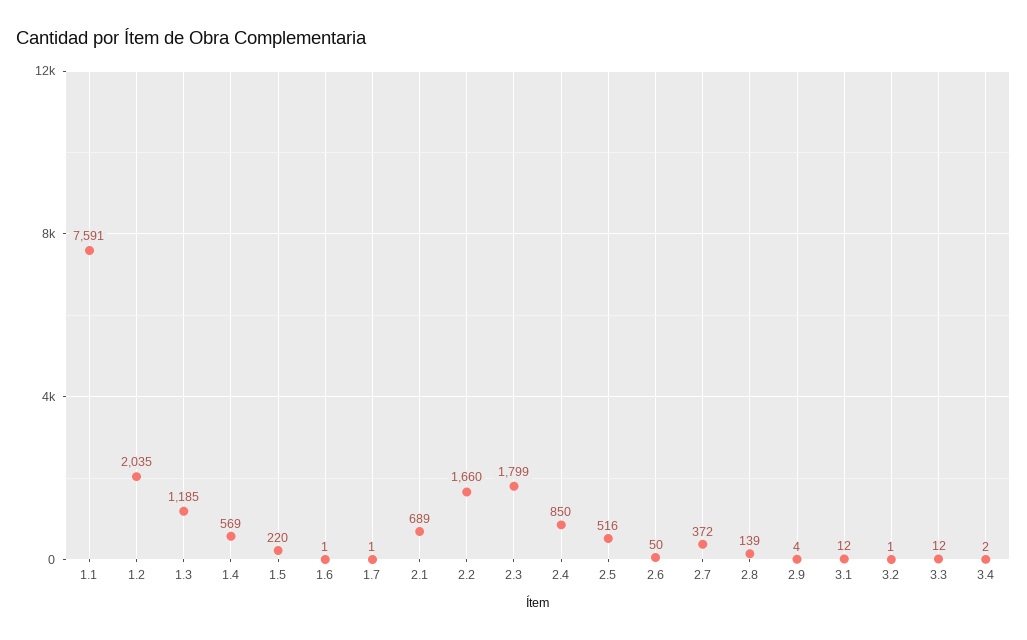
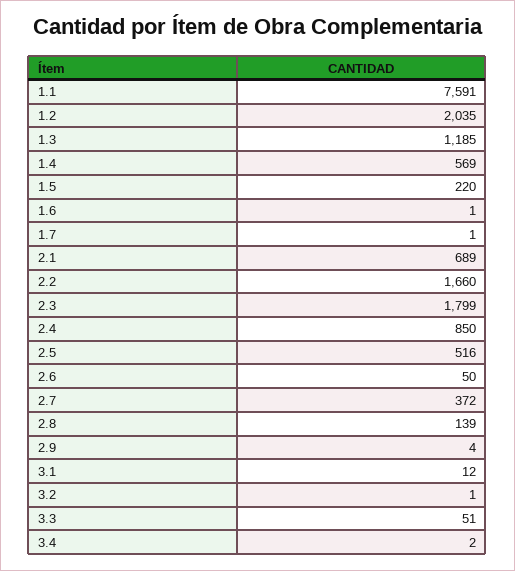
3.3: 12 -> 51

